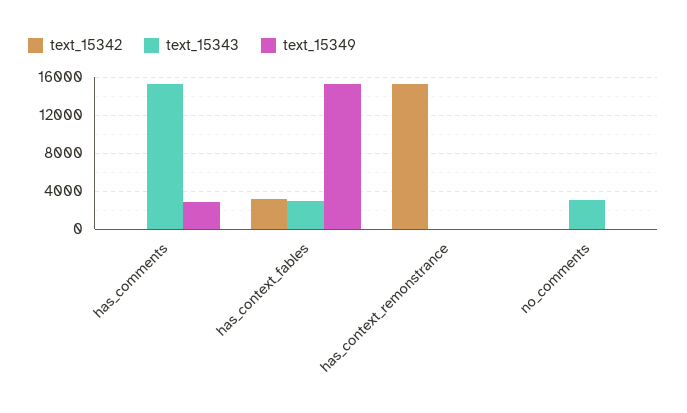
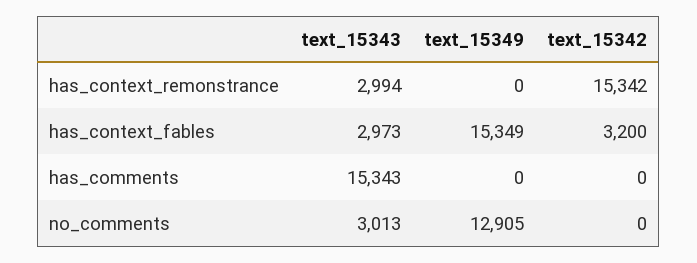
text_15349, has_comments: 3000 -> 0
text_15343, has_context_remonstrance: 0 -> 2994
text_15349, no_comments: 0 -> 12905

